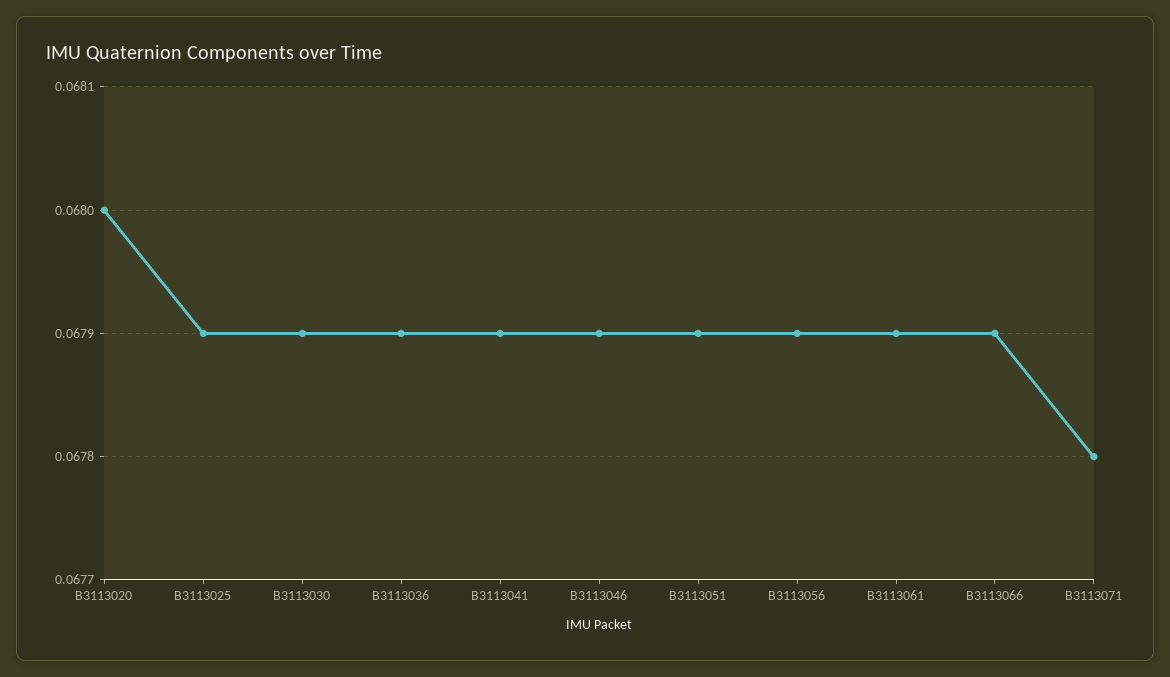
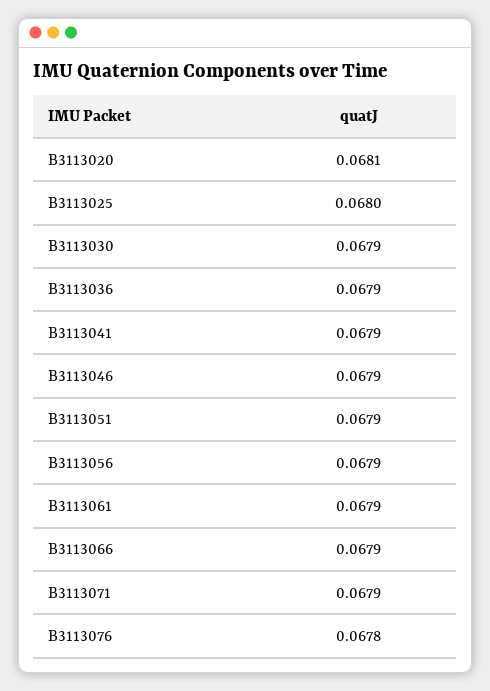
B3113020: 0.068 -> 0.0681
B3113025: 0.0679 -> 0.068
B3113071: 0.0678 -> 0.0679
B3113076: none -> 0.0678

